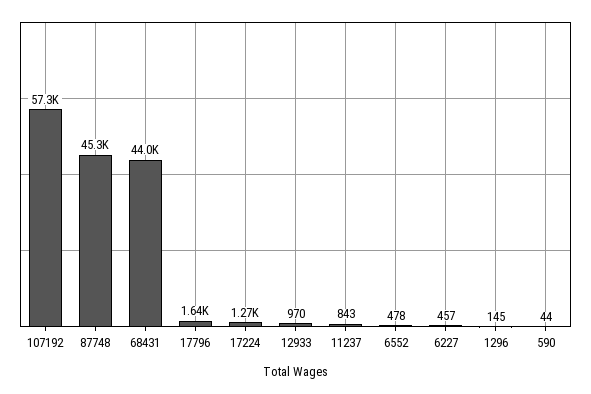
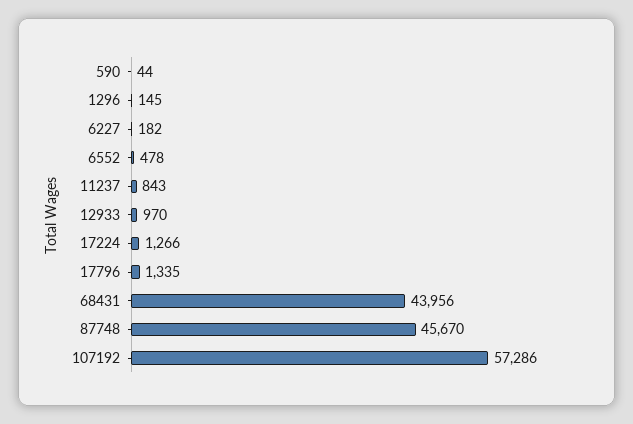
87748: 45300 -> 45670
17796: 1640 -> 1335
6227: 457 -> 182

